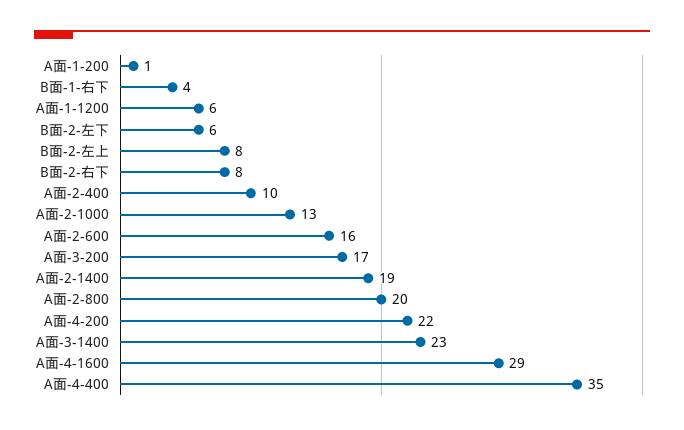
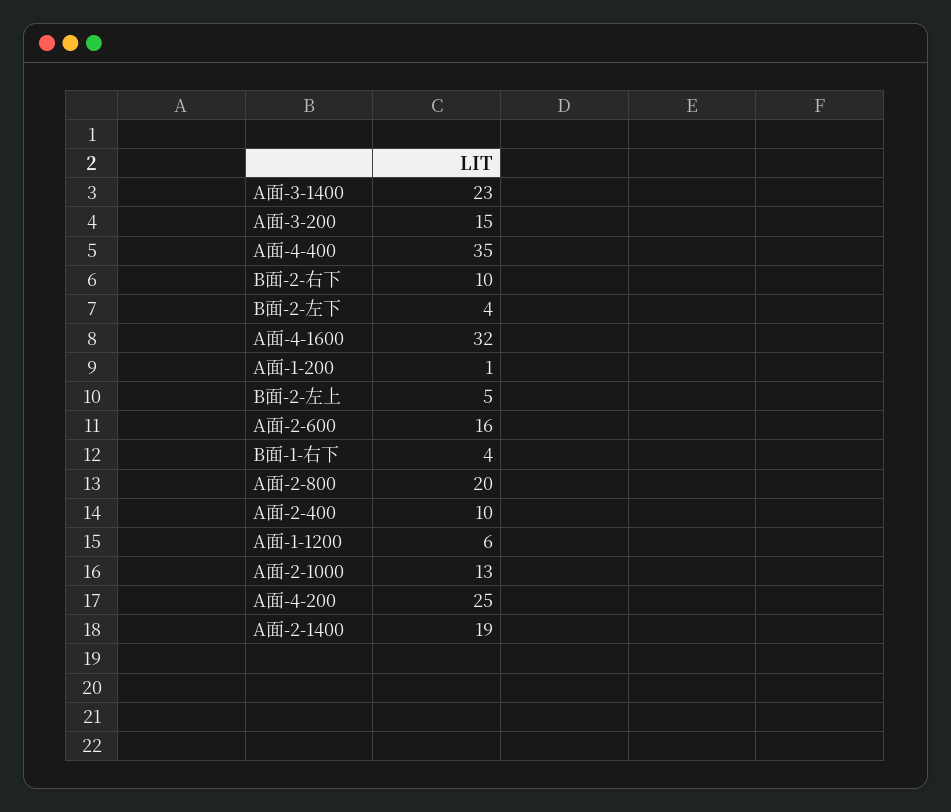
B面-2-左下: 6 -> 4
B面-2-左上: 8 -> 5
B面-2-右下: 8 -> 10
A面-3-200: 17 -> 15
A面-4-200: 22 -> 25
A面-4-1600: 29 -> 32

